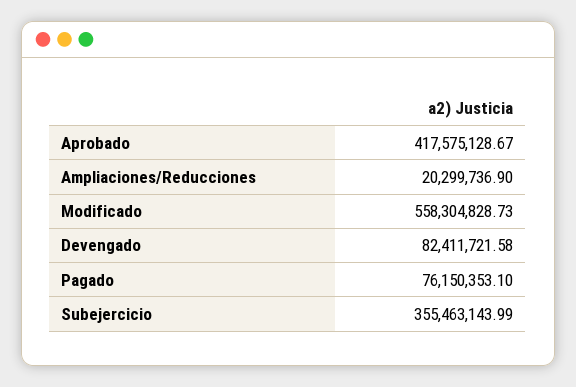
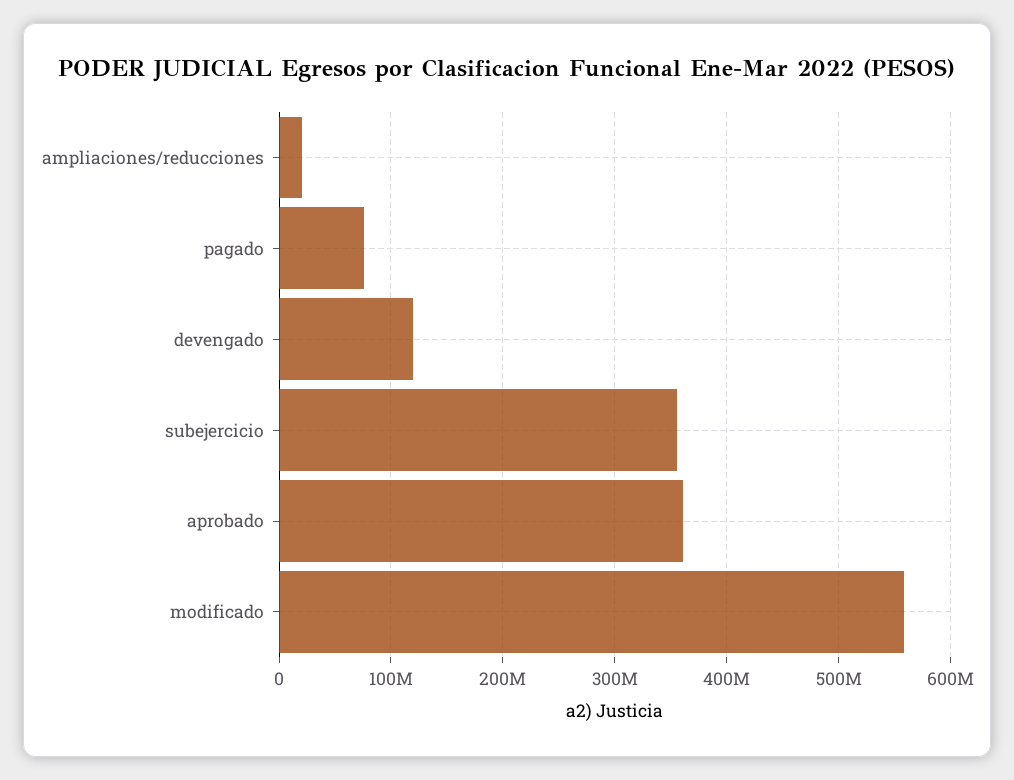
Aprobado: 417575128.67 -> 360000000
Devengado: 82411721.58 -> 120000000

